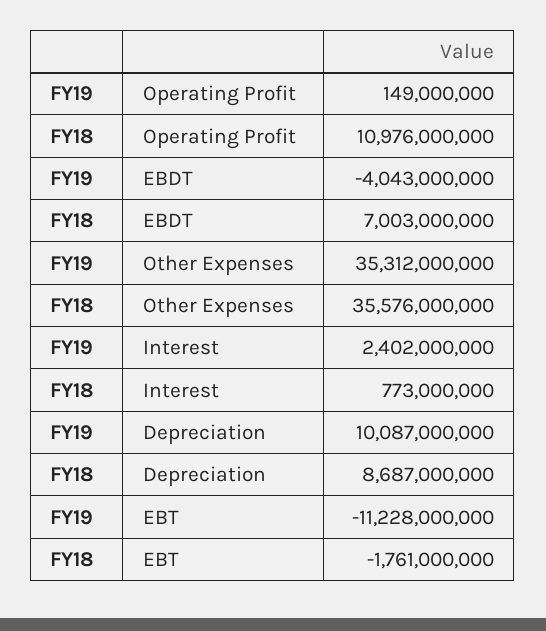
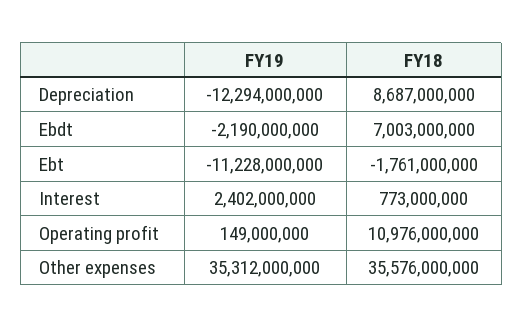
FY19, EBDT: -4043000000 -> -2190000000
FY19, Depreciation: 10087000000 -> -12294000000

